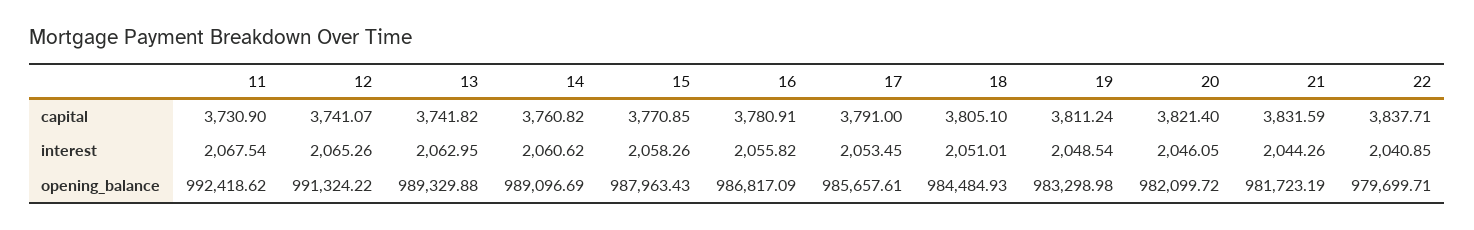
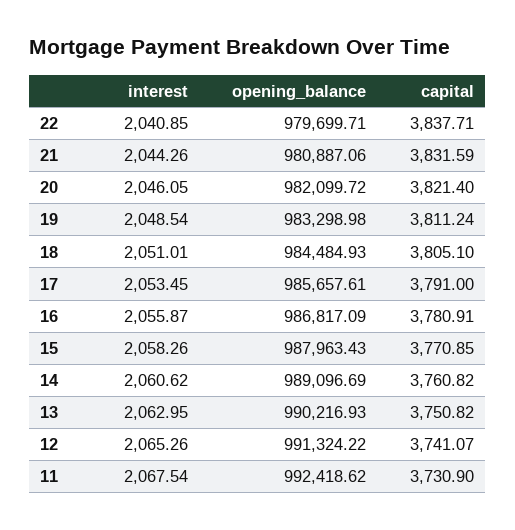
13, capital: 3741.82 -> 3750.82
16, interest: 2055.82 -> 2055.87
13, opening_balance: 989329.88 -> 990216.93
21, opening_balance: 981723.19 -> 980887.06

